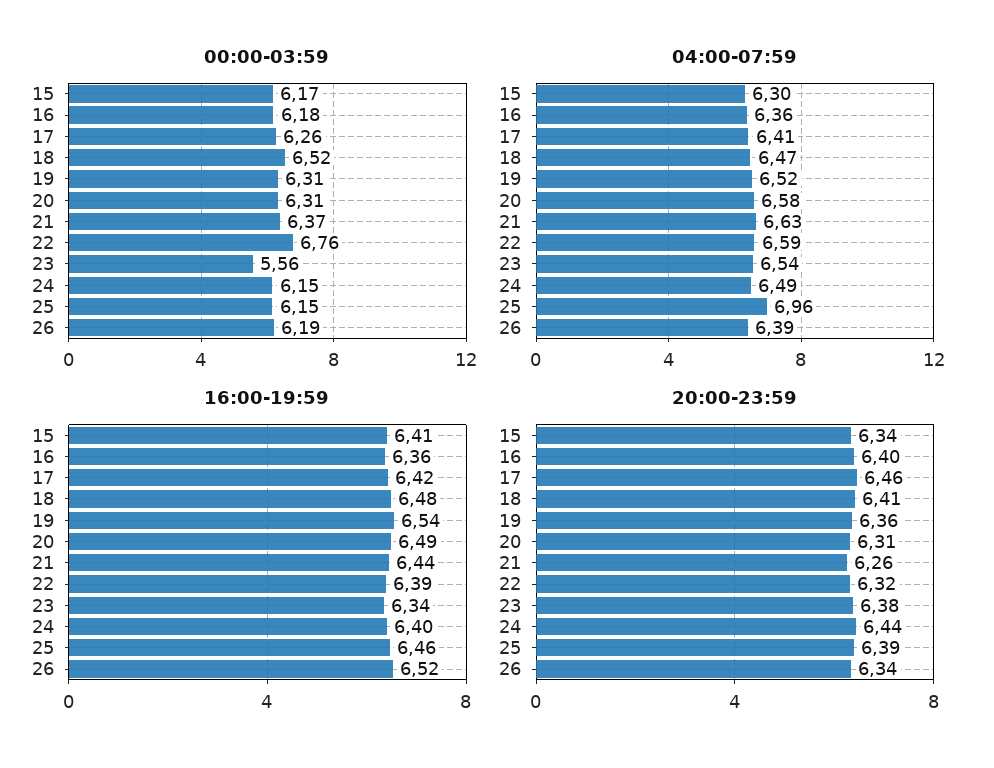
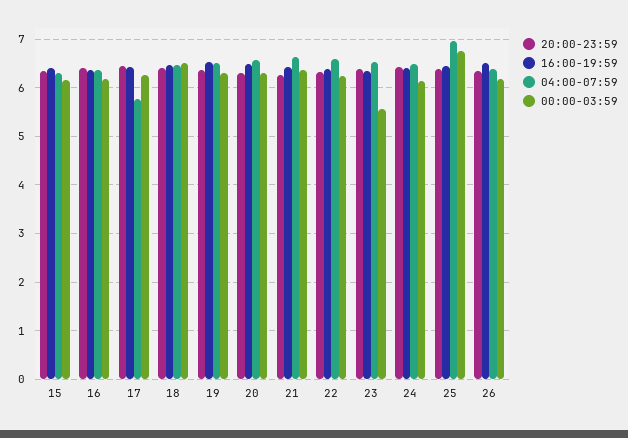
00:00-03:59, 22: 6.76 -> 6.2
00:00-03:59, 25: 6.15 -> 6.8
04:00-07:59, 17: 6.41 -> 5.8

